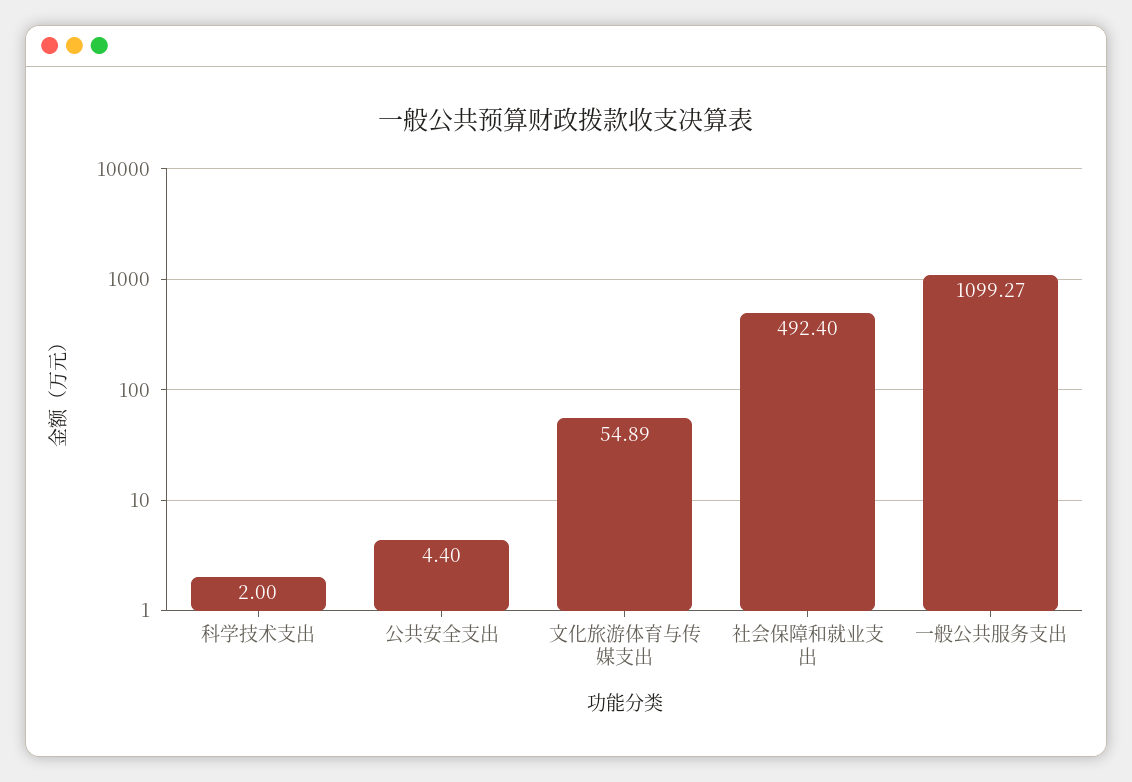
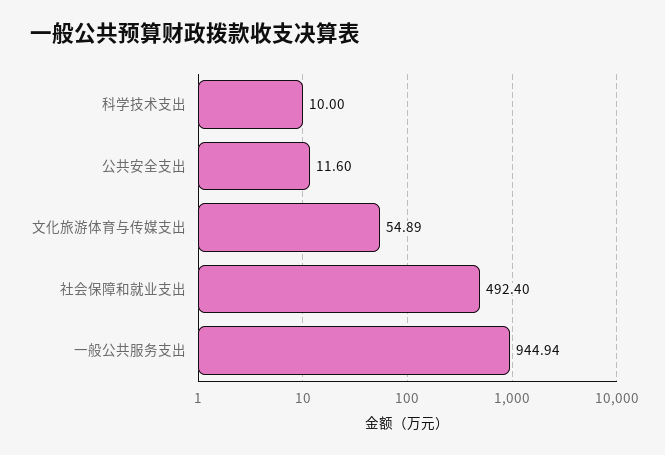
科学技术支出: 2 -> 10
公共安全支出: 4.4 -> 11.6
一般公共服务支出: 1099.27 -> 944.94

